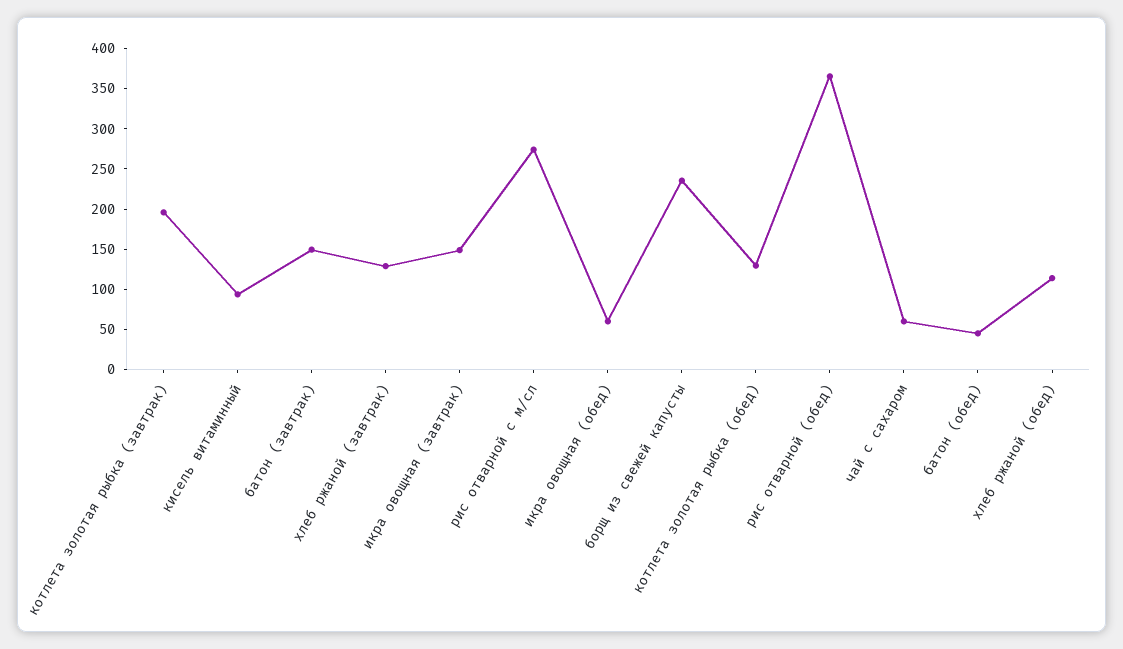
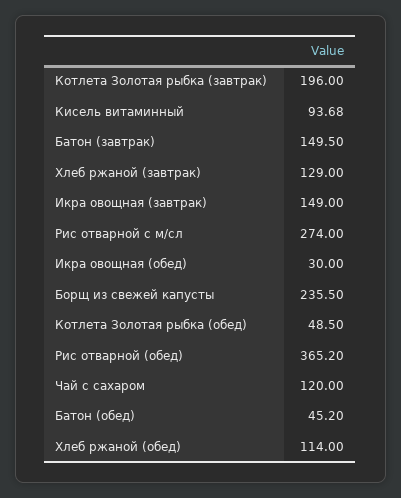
икра овощная (обед): 60 -> 30
котлета золотая рыбка (обед): 130 -> 48.5
чай с сахаром: 60 -> 120

